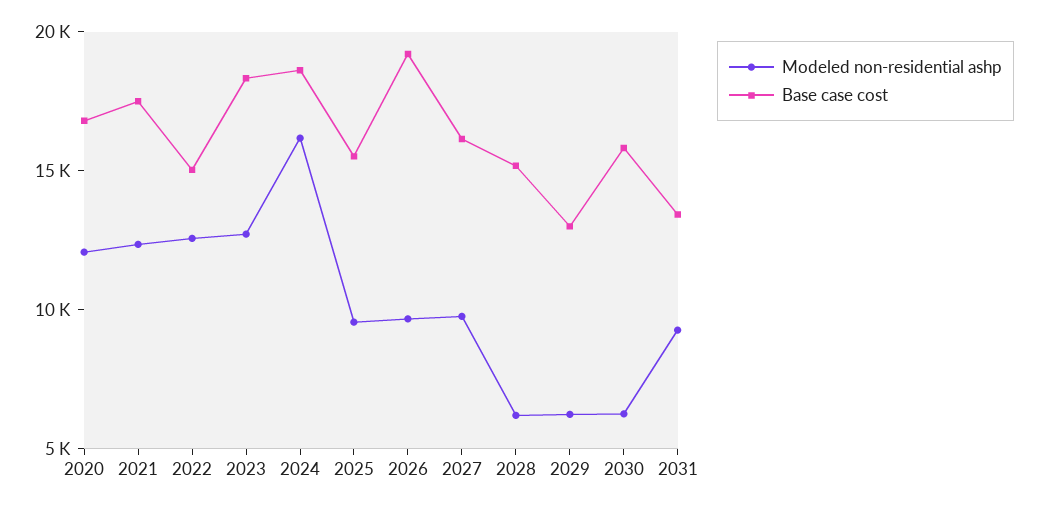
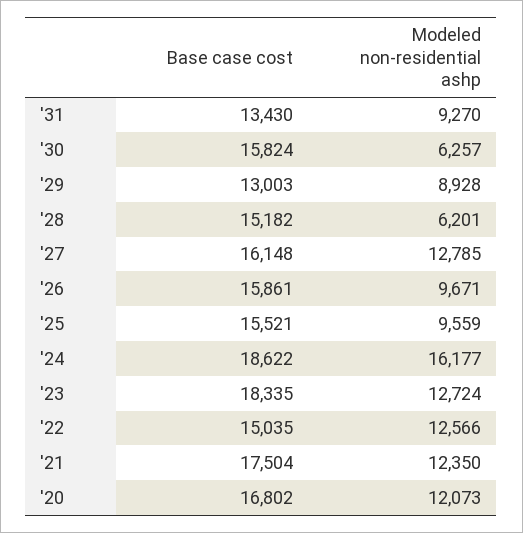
Base case cost, 2026: 19000 -> 15861
Modeled non-residential ashp, 2027: 10000 -> 12785
Modeled non-residential ashp, 2029: 6000 -> 8928

